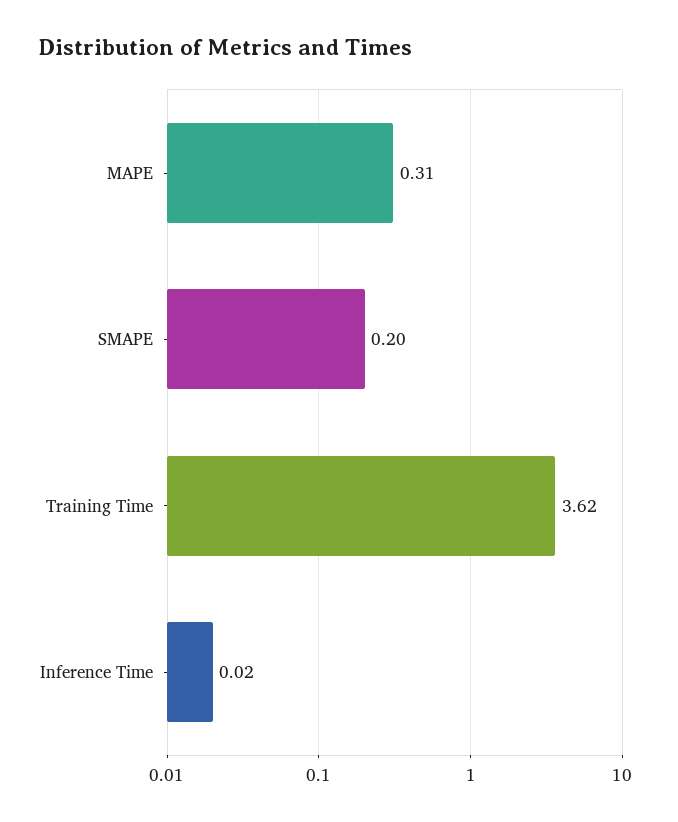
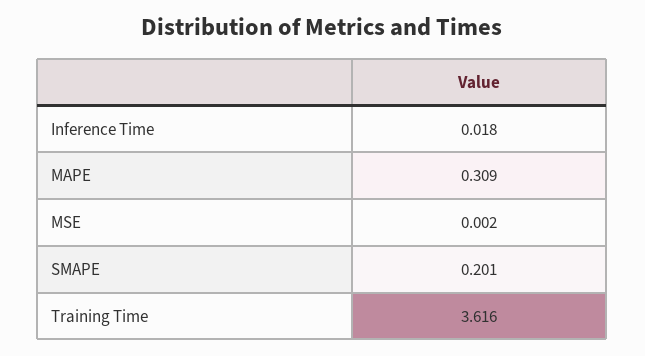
MSE: none -> 0.002

